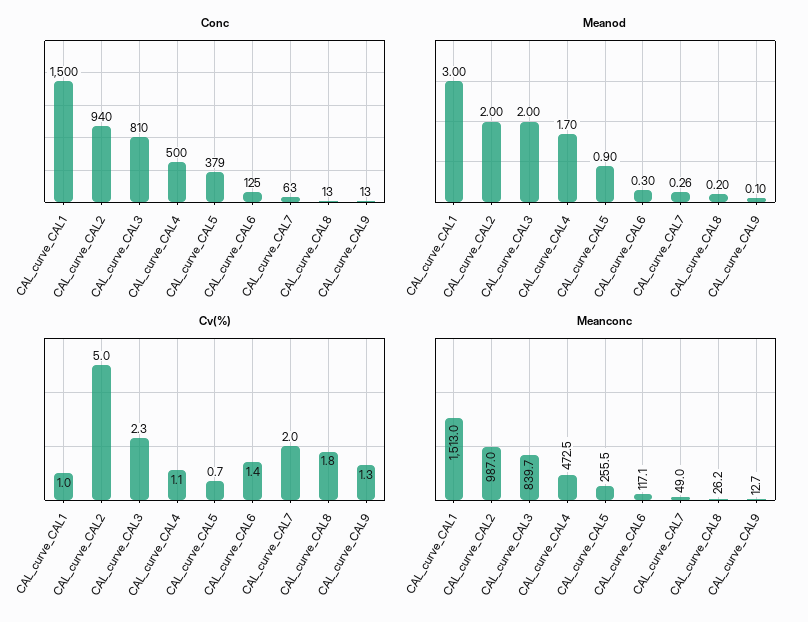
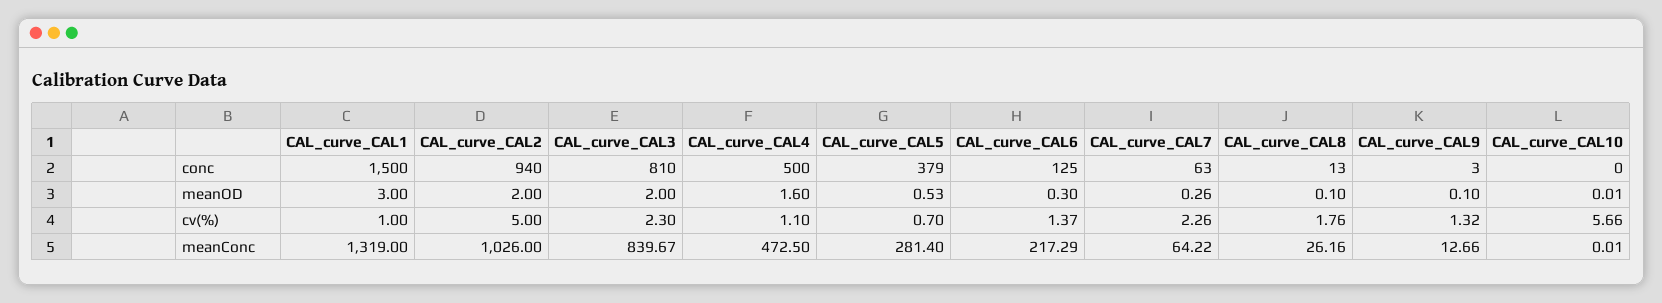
Conc, CAL_curve_CAL9: 13 -> 3
Meanod, CAL_curve_CAL4: 1.7 -> 1.6
Meanod, CAL_curve_CAL5: 0.9 -> 0.53
Meanod, CAL_curve_CAL8: 0.2 -> 0.1
Cv(%), CAL_curve_CAL7: 2 -> 2.26
Meanconc, CAL_curve_CAL1: 1513 -> 1319
Meanconc, CAL_curve_CAL2: 987 -> 1026
Meanconc, CAL_curve_CAL5: 255.5 -> 281.4
Meanconc, CAL_curve_CAL6: 117.1 -> 217.29
Meanconc, CAL_curve_CAL7: 49 -> 64.22
Conc, CAL_curve_CAL10: none -> 0
Meanod, CAL_curve_CAL10: none -> 0.01
Cv(%), CAL_curve_CAL10: none -> 5.66
Meanconc, CAL_curve_CAL10: none -> 0.01

